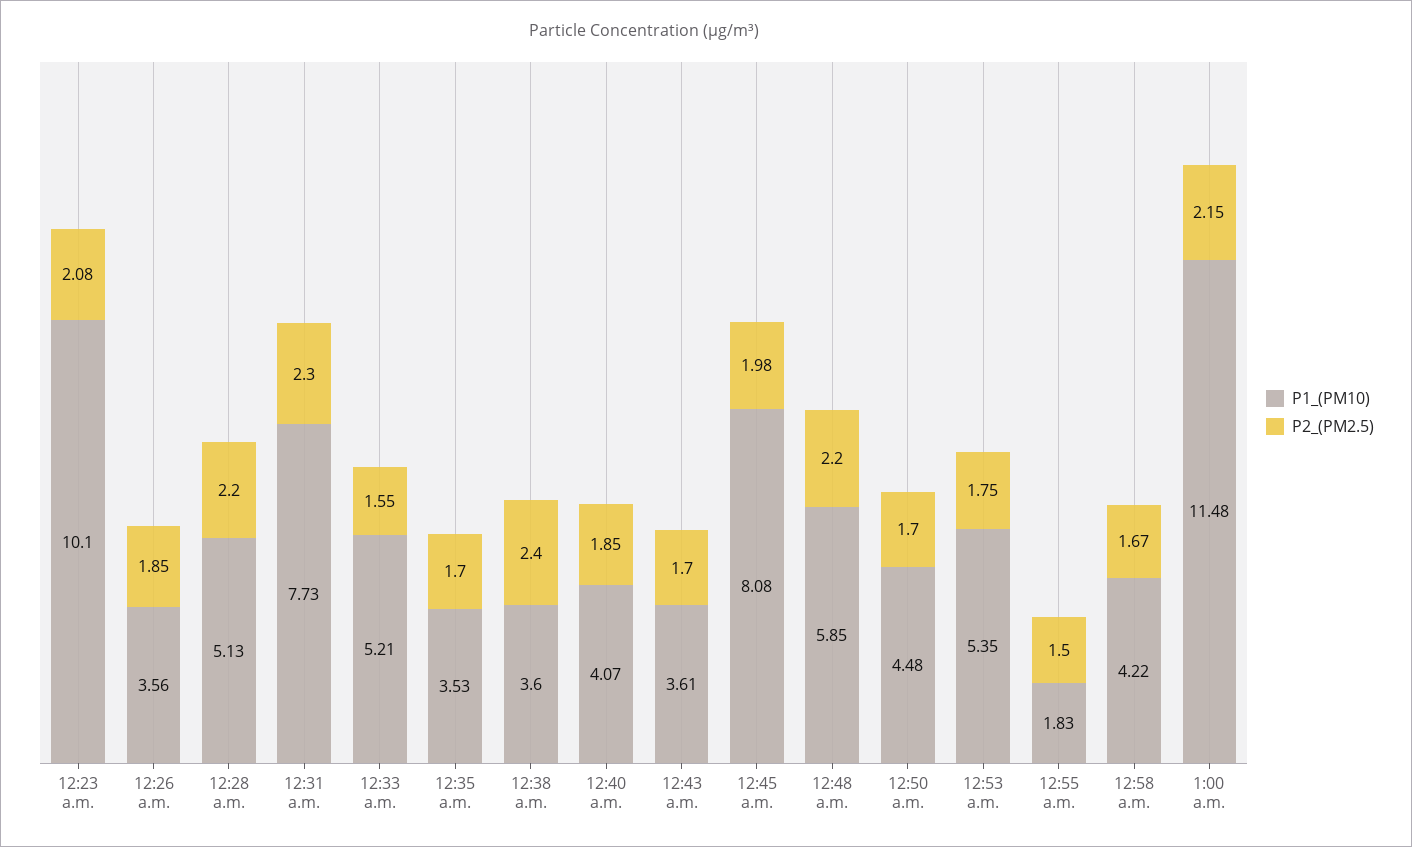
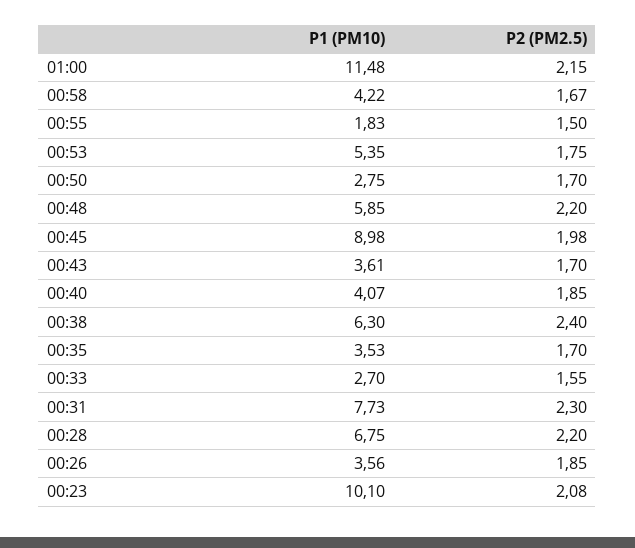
P1_(PM10), 12:28 a.m.: 5.13 -> 6.75
P1_(PM10), 12:33 a.m.: 5.21 -> 2.7
P1_(PM10), 12:38 a.m.: 3.6 -> 6.3
P1_(PM10), 12:45 a.m.: 8.08 -> 8.98
P1_(PM10), 12:50 a.m.: 4.48 -> 2.75

